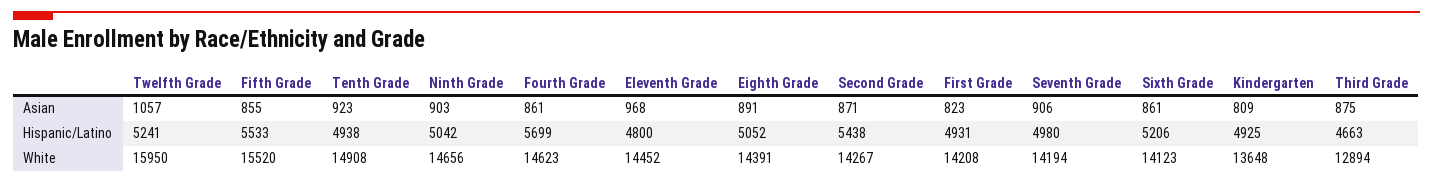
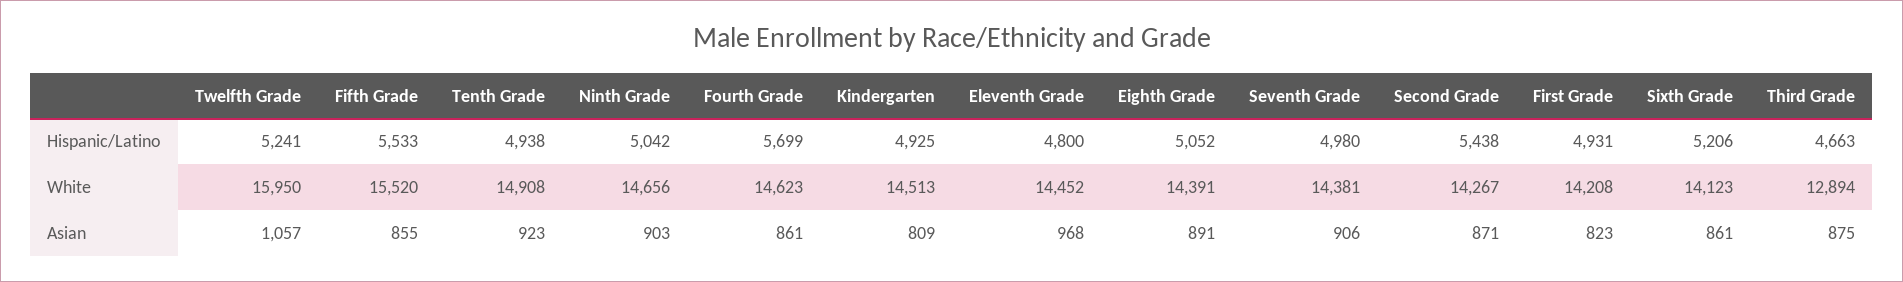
Seventh Grade, White: 14194 -> 14381
Kindergarten, White: 13648 -> 14513

